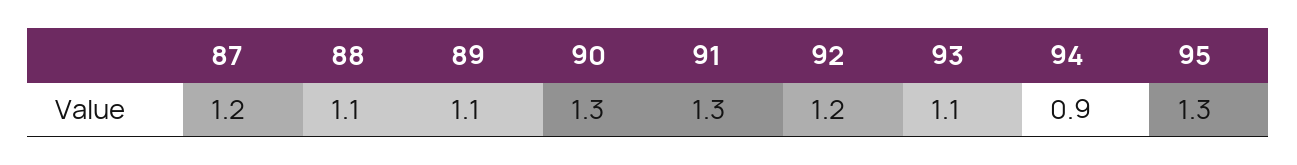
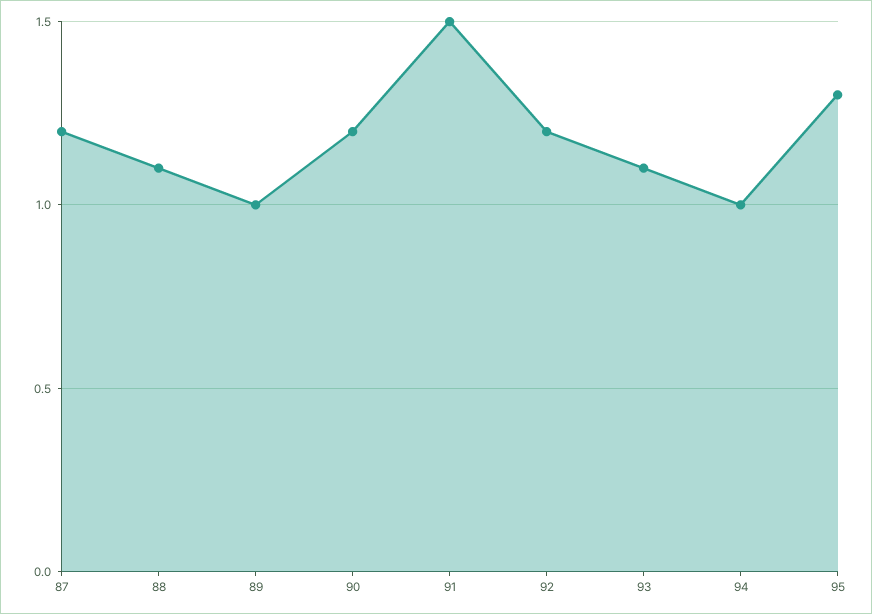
89: 1.1 -> 1
90: 1.3 -> 1.2
91: 1.3 -> 1.5
94: 0.9 -> 1

